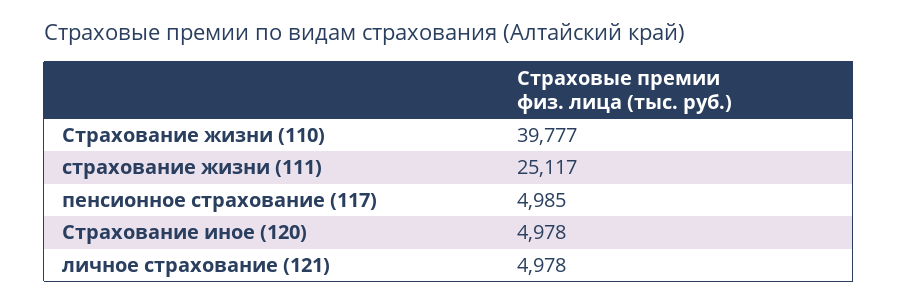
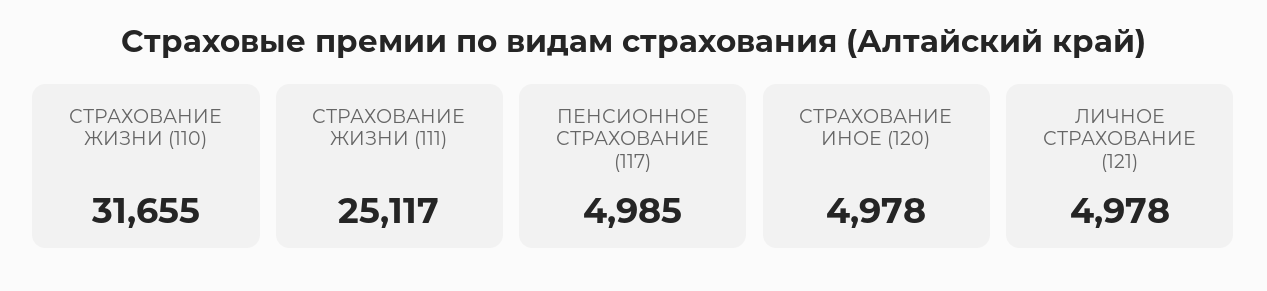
Страхование жизни (110): 39777 -> 31655

